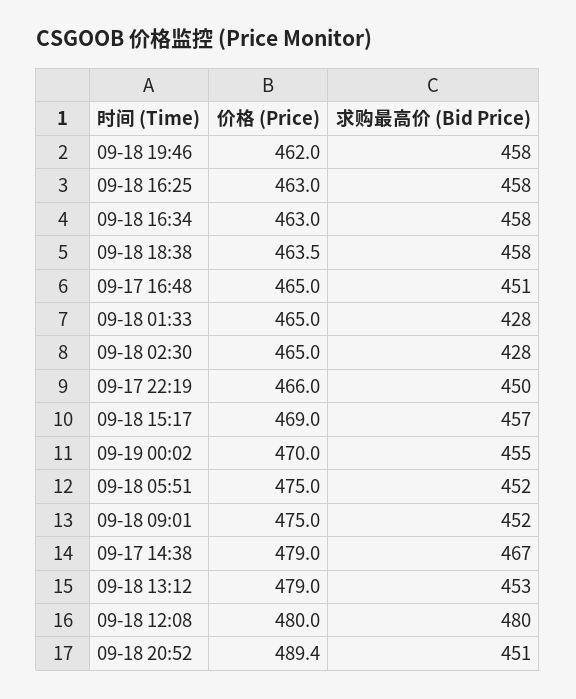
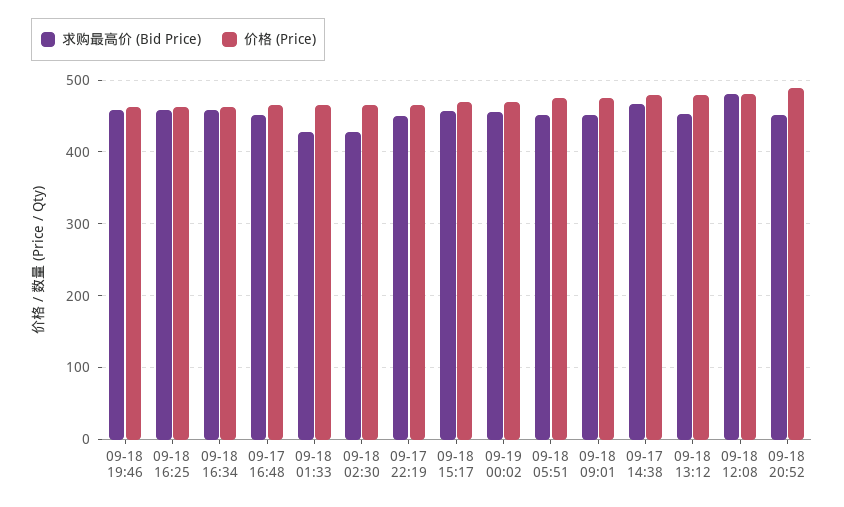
价格 (Price), 09-18 18:38: 463.5 -> none
求购最高价 (Bid Price), 09-18 18:38: 458 -> none

